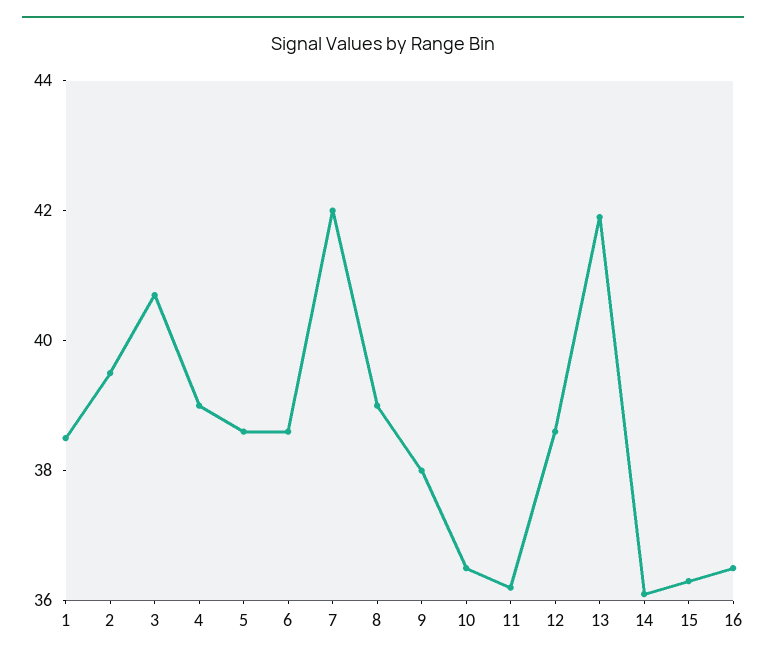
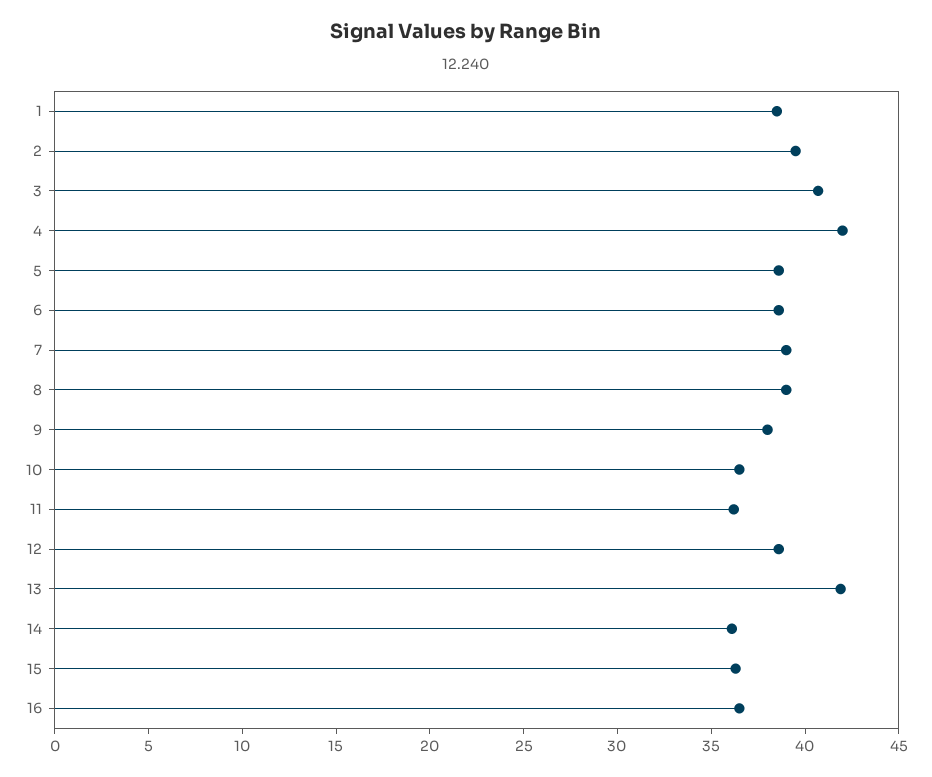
4: 39 -> 42
7: 42 -> 39

